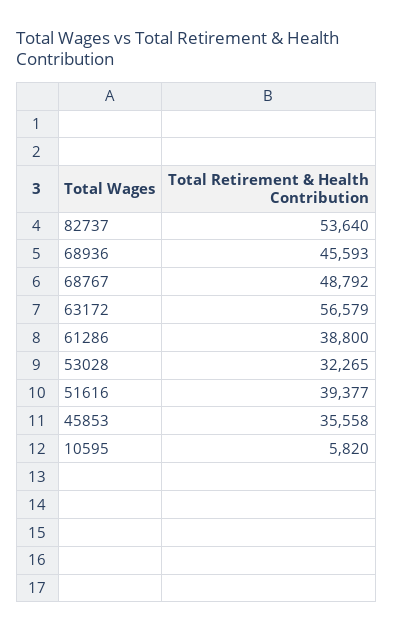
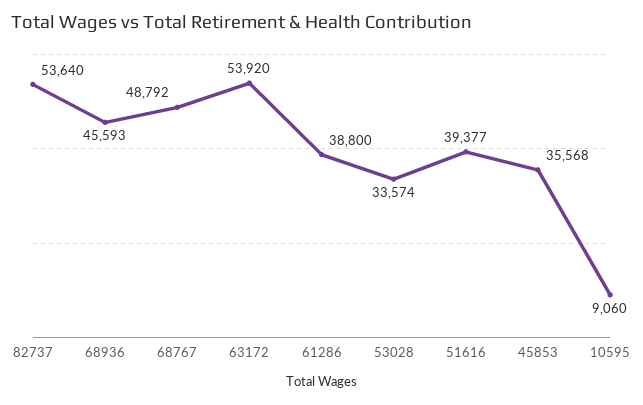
63172: 56579 -> 53920
53028: 32265 -> 33574
45853: 35558 -> 35568
10595: 5820 -> 9060

